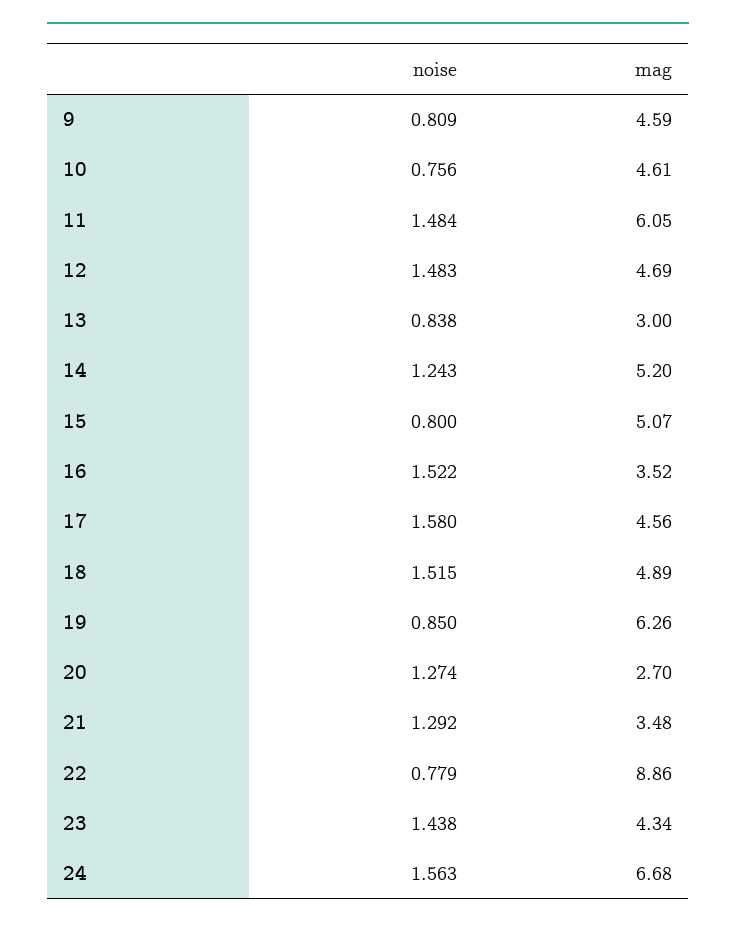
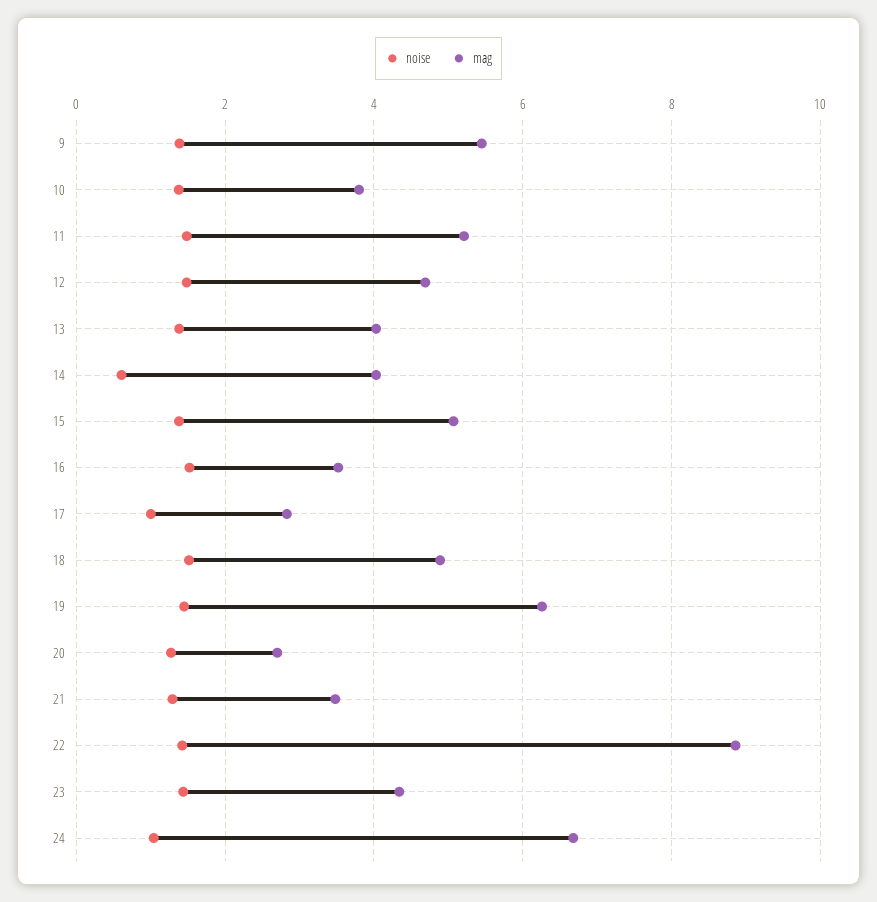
noise, 9: 0.809 -> 1.4
mag, 9: 4.59 -> 5.4
noise, 10: 0.756 -> 1.4
mag, 10: 4.61 -> 3.8
mag, 11: 6.05 -> 5.2
noise, 13: 0.838 -> 1.4
mag, 13: 3 -> 4
noise, 14: 1.243 -> 0.6
mag, 14: 5.2 -> 4
noise, 15: 0.8 -> 1.4
noise, 17: 1.58 -> 1
mag, 17: 4.56 -> 2.8
noise, 19: 0.85 -> 1.4
noise, 22: 0.779 -> 1.4
noise, 24: 1.563 -> 1

